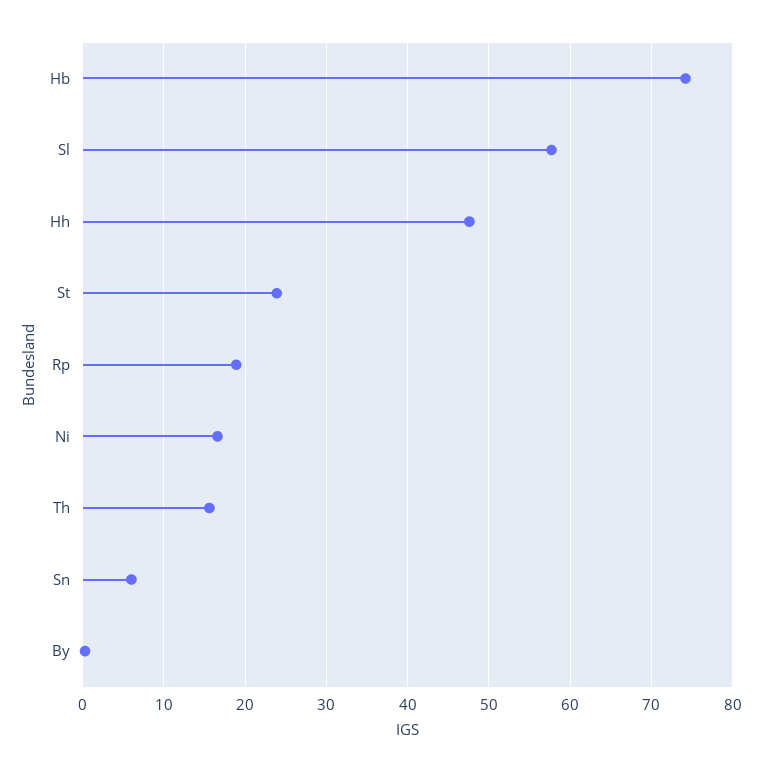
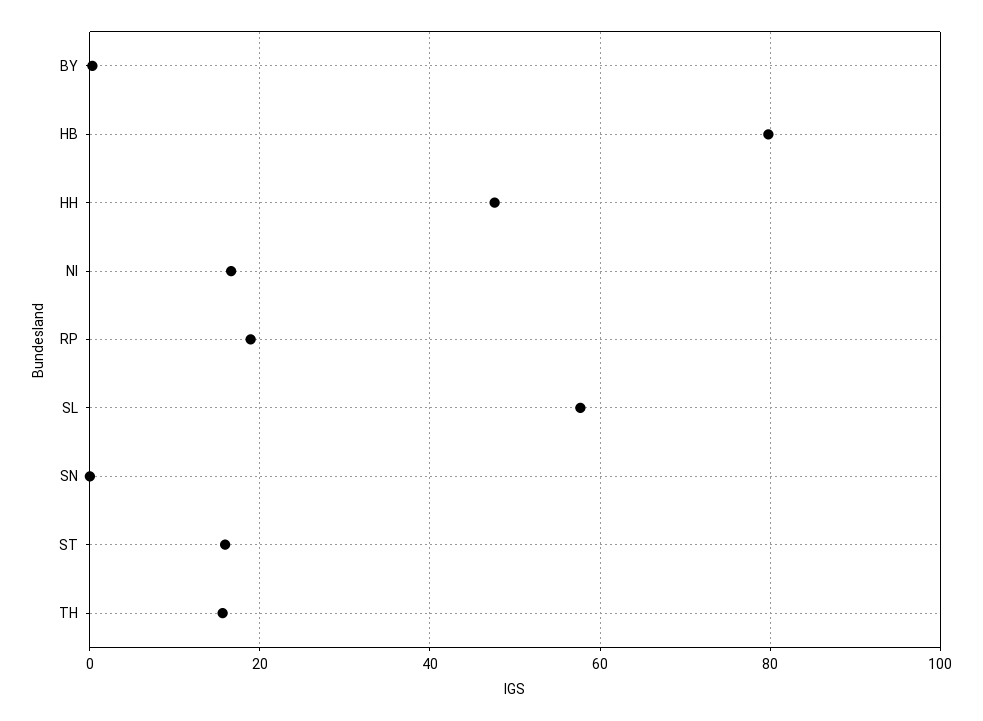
Hb: 74 -> 80
St: 24 -> 16
Sn: 6 -> 0

